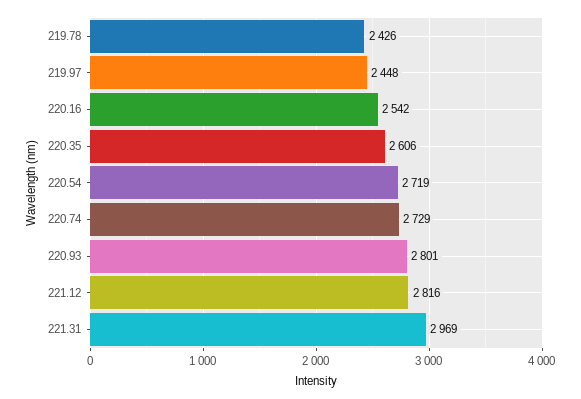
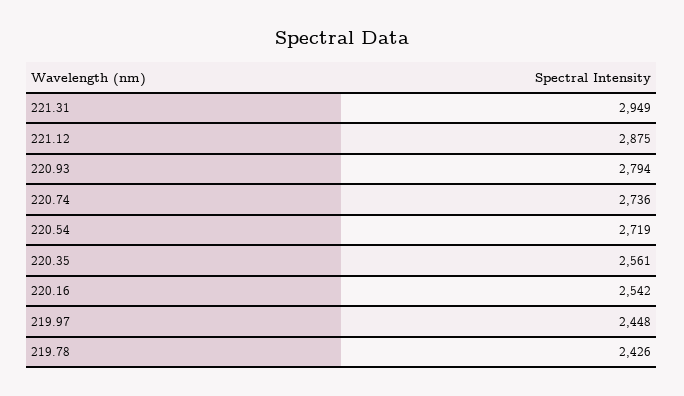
220.35: 2606 -> 2561
220.74: 2729 -> 2736
220.93: 2801 -> 2794
221.12: 2816 -> 2875
221.31: 2969 -> 2949

